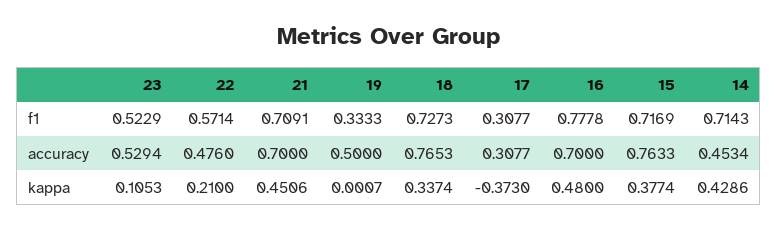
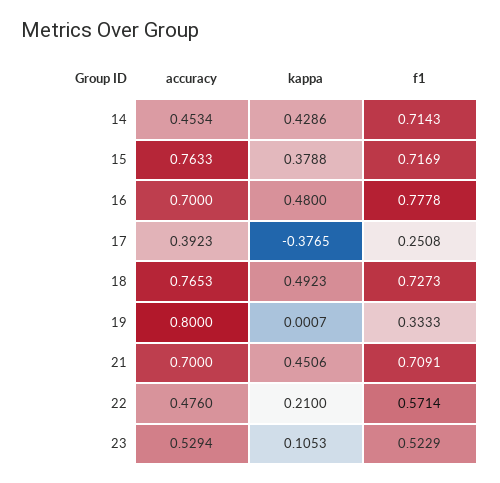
17, f1: 0.3077 -> 0.2508
19, accuracy: 0.5 -> 0.8
17, accuracy: 0.3077 -> 0.3923
18, kappa: 0.3374 -> 0.4923
17, kappa: -0.373 -> -0.3765
15, kappa: 0.3774 -> 0.3788

